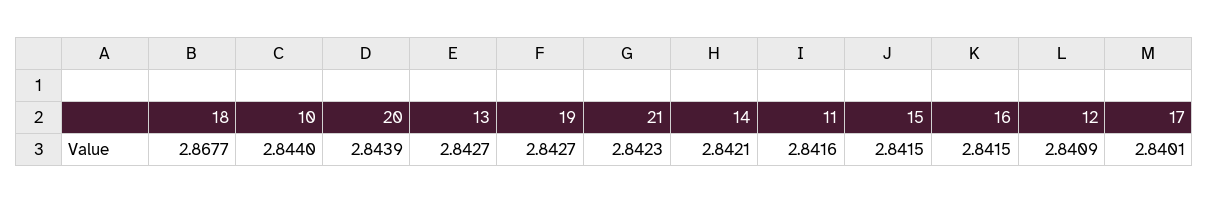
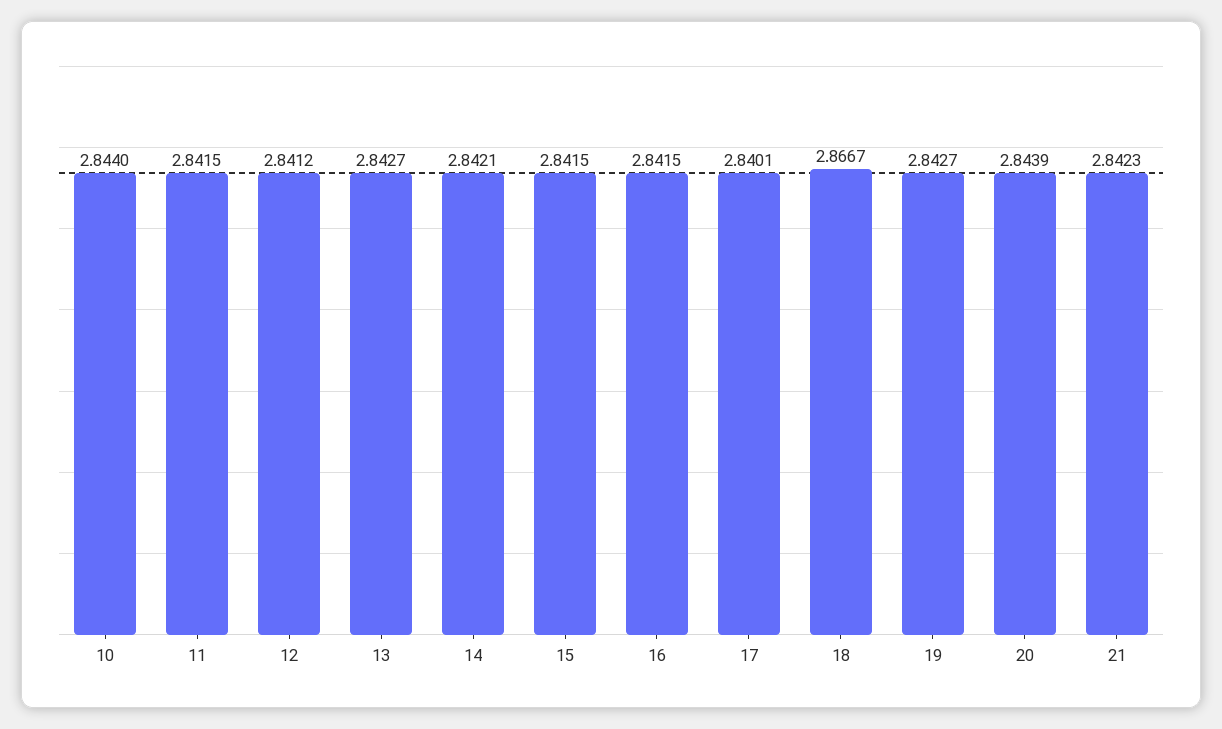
18: 2.8677 -> 2.8667
11: 2.8416 -> 2.8415
12: 2.8409 -> 2.8412

